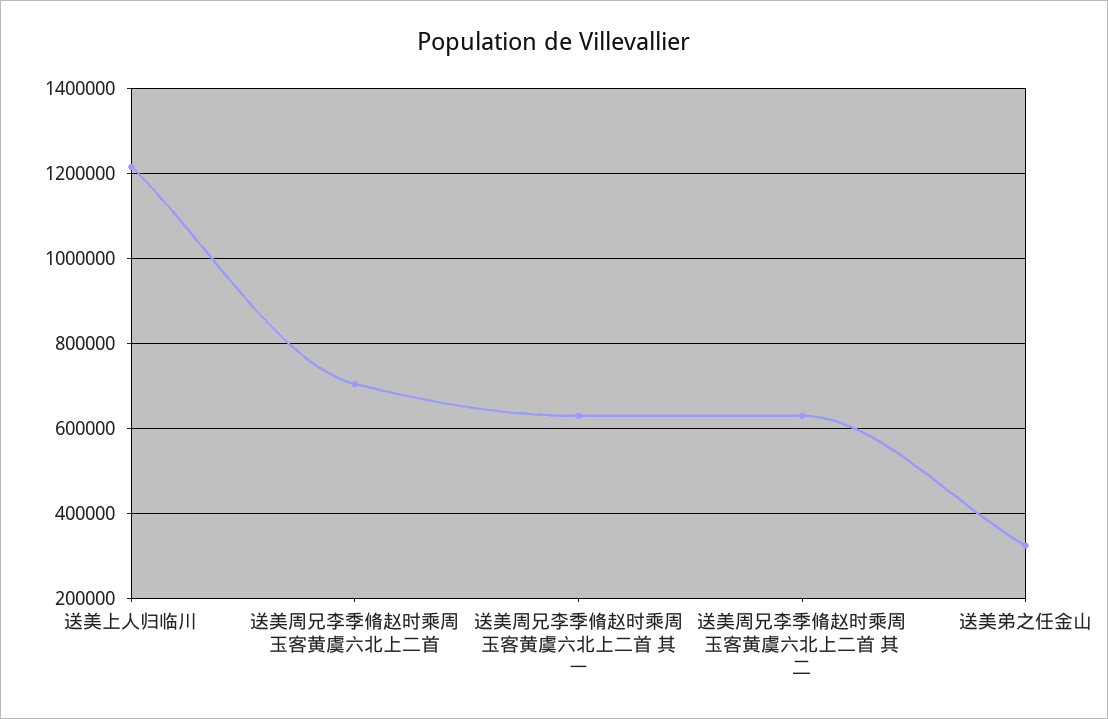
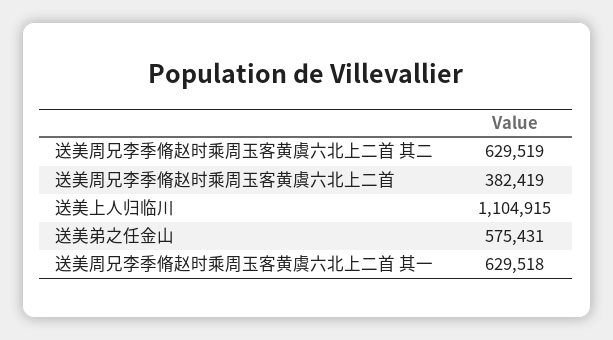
送美上人归临川: 1220000 -> 1104915
送美周兄李季脩赵时乘周玉客黄虞六北上二首: 700000 -> 382419
送美弟之任金山: 320000 -> 575431

